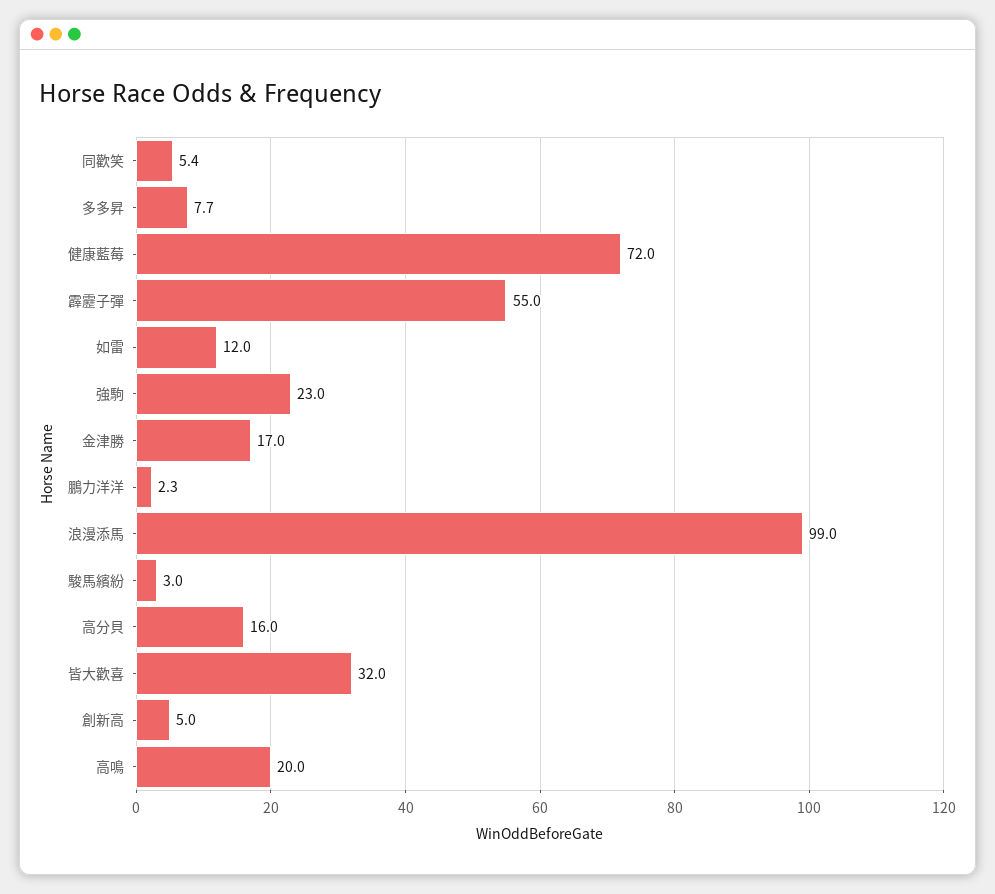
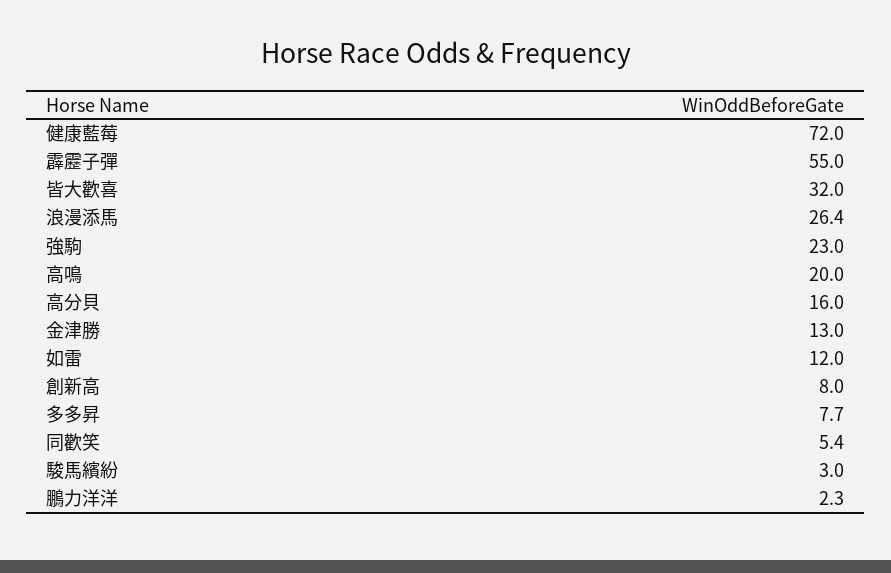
金津勝: 17 -> 13
浪漫添馬: 99 -> 26.4
創新高: 5 -> 8

